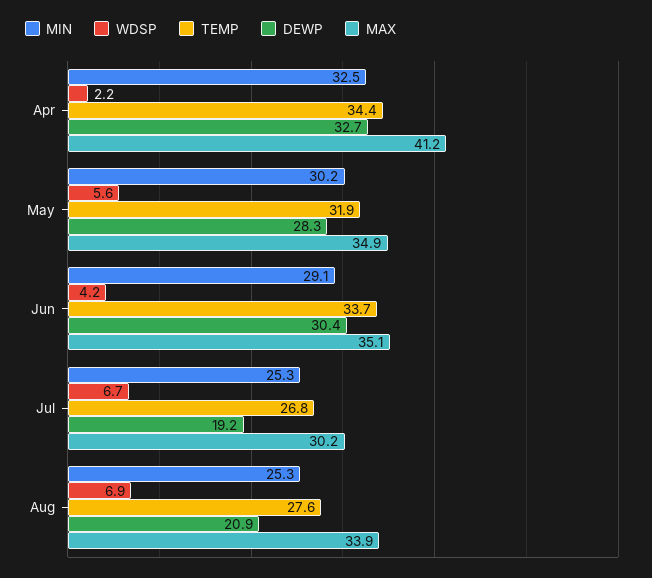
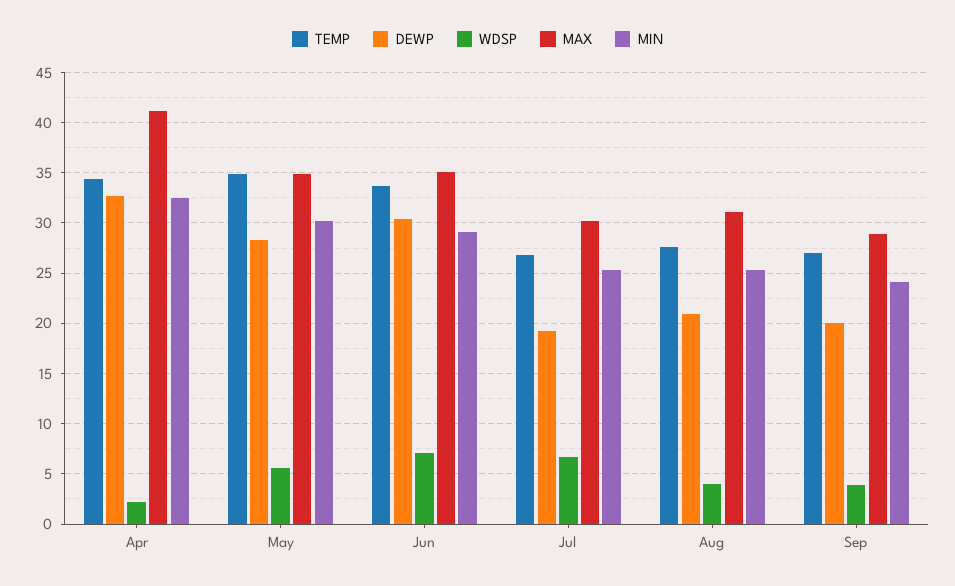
TEMP, May: 31.9 -> 35
WDSP, Jun: 4.2 -> 7
WDSP, Aug: 6.9 -> 4
MAX, Aug: 33.9 -> 31
TEMP, Sep: none -> 27
DEWP, Sep: none -> 20
WDSP, Sep: none -> 4
MAX, Sep: none -> 29
MIN, Sep: none -> 24

